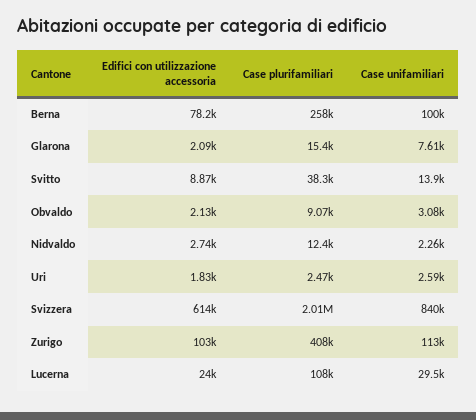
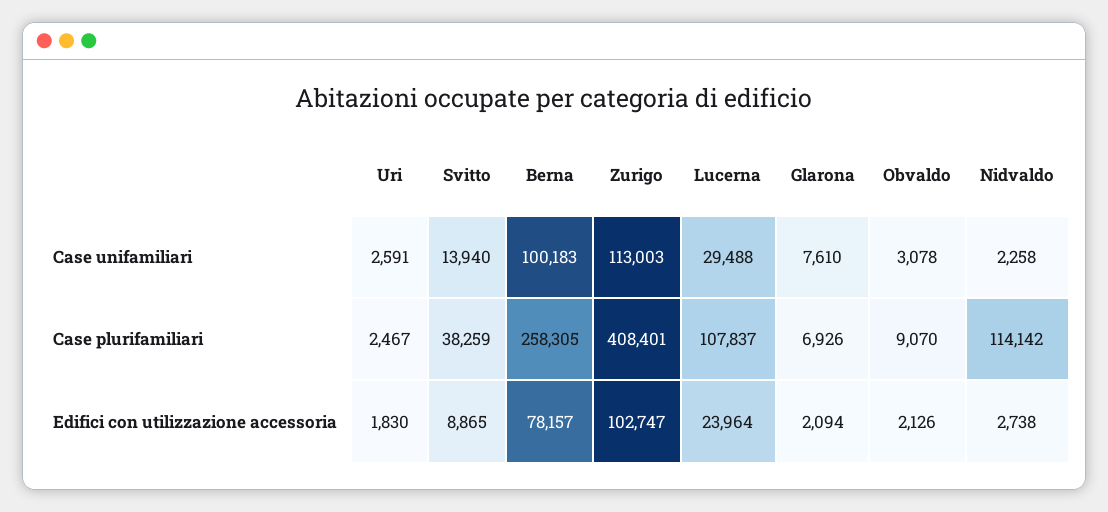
Case plurifamiliari, Glarona: 15400 -> 6926
Case plurifamiliari, Nidvaldo: 12400 -> 114142
Edifici con utilizzazione accessoria, Svizzera: 614000 -> none
Case plurifamiliari, Svizzera: 2010000 -> none
Case unifamiliari, Svizzera: 840000 -> none

